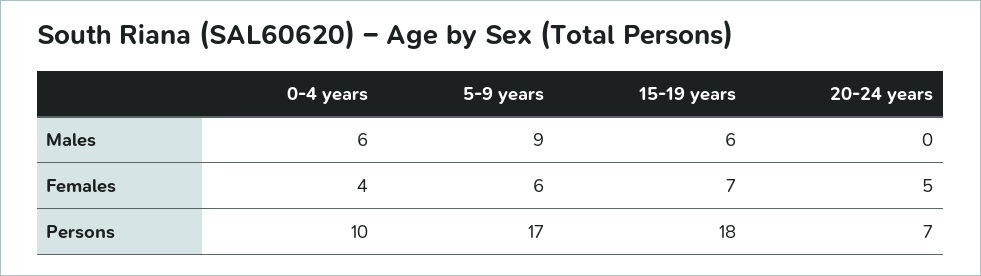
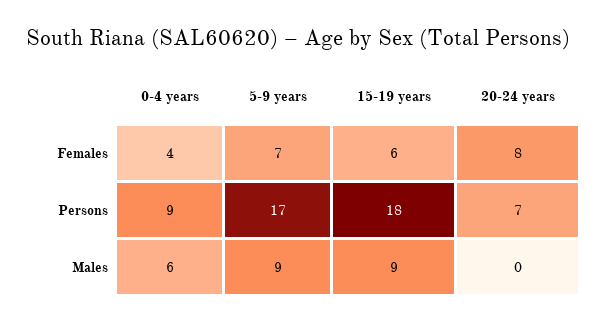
15-19 years, Males: 6 -> 9
5-9 years, Females: 6 -> 7
15-19 years, Females: 7 -> 6
20-24 years, Females: 5 -> 8
0-4 years, Persons: 10 -> 9

